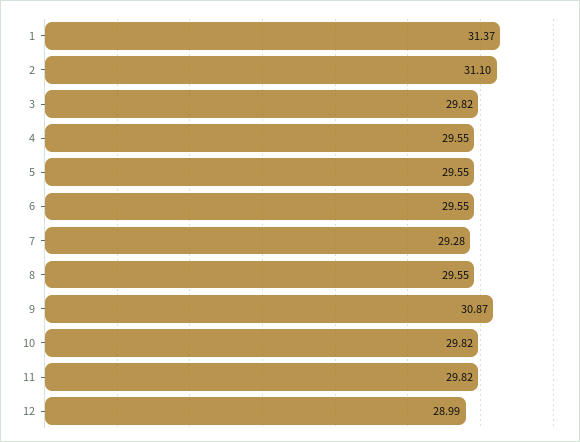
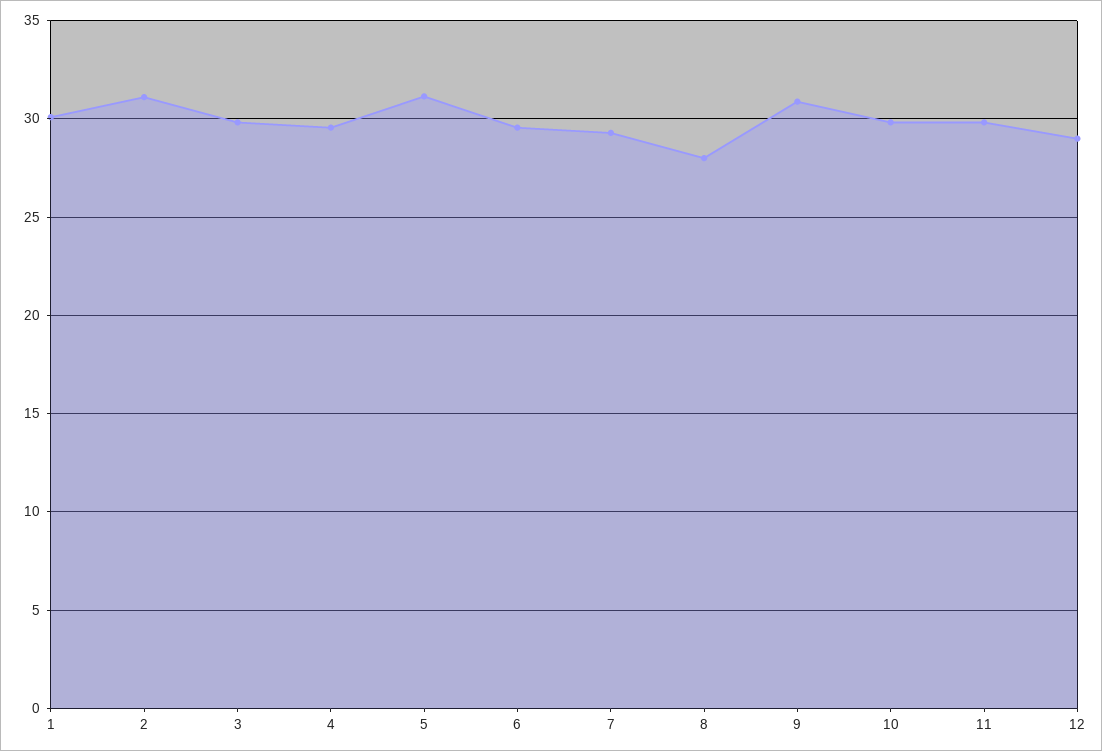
1: 31.37 -> 30
5: 29.55 -> 31
8: 29.55 -> 28

